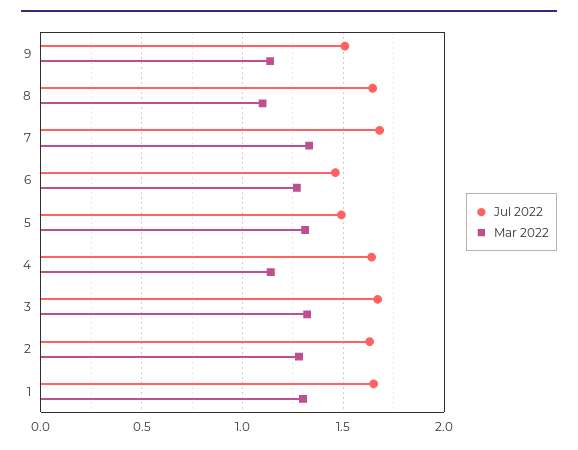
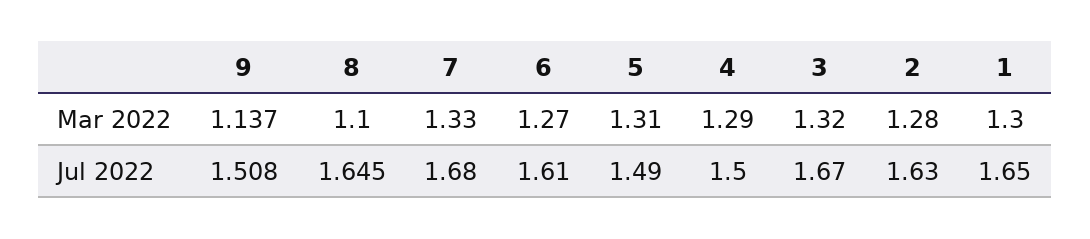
Jul 2022, 6: 1.45 -> 1.61
Jul 2022, 4: 1.65 -> 1.5
Mar 2022, 4: 1.15 -> 1.29

